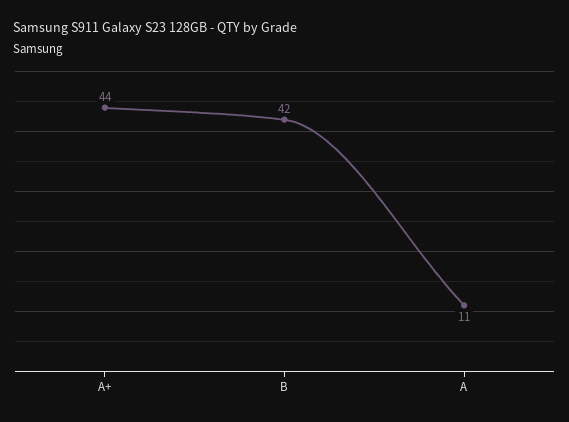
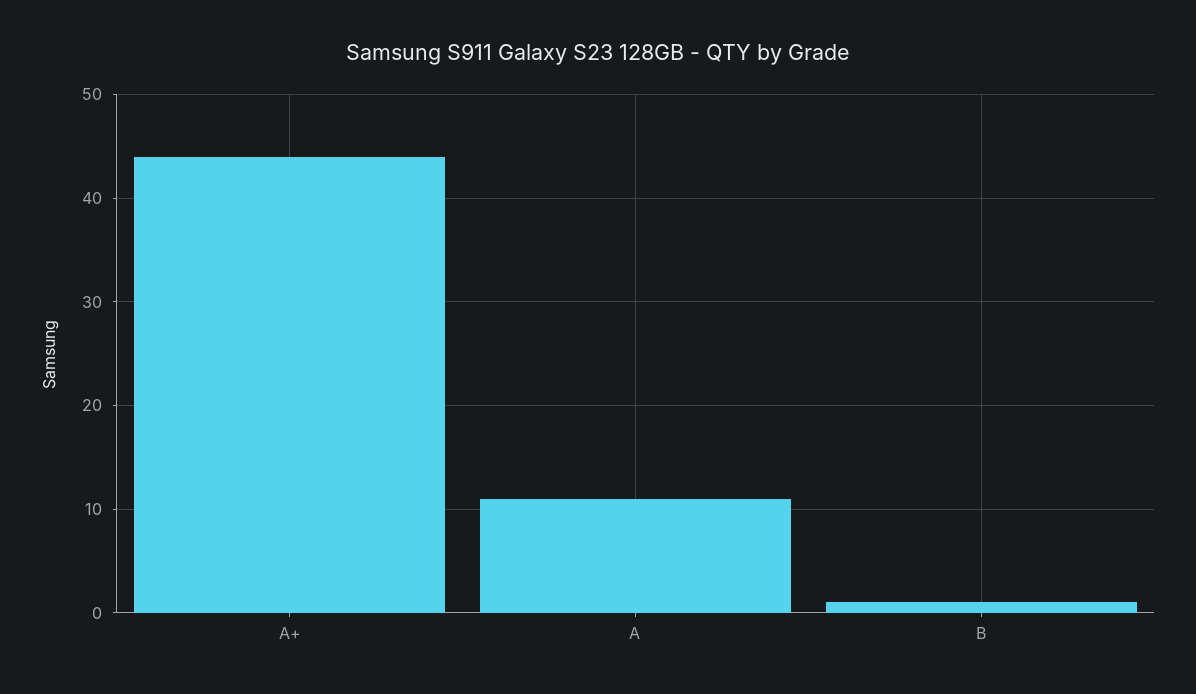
B: 42 -> 1

